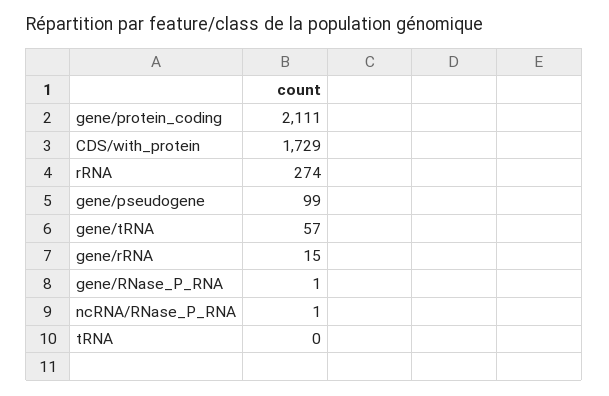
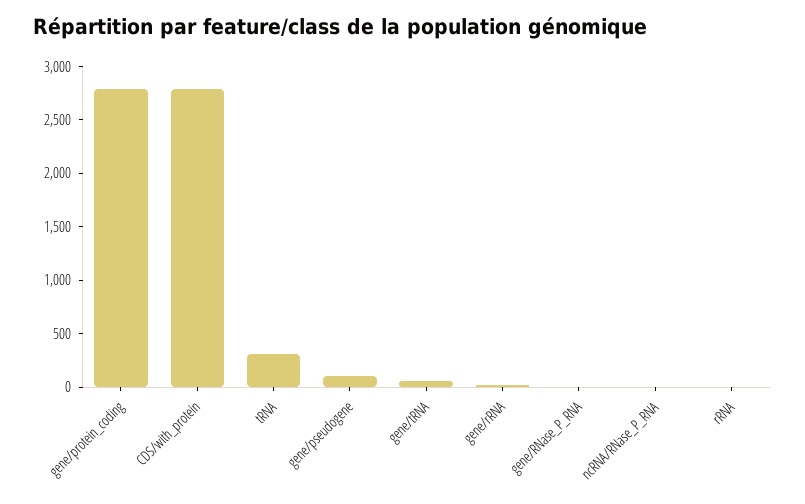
gene/protein_coding: 2111 -> 2800
CDS/with_protein: 1729 -> 2800
rRNA: 274 -> 0
tRNA: 0 -> 300

